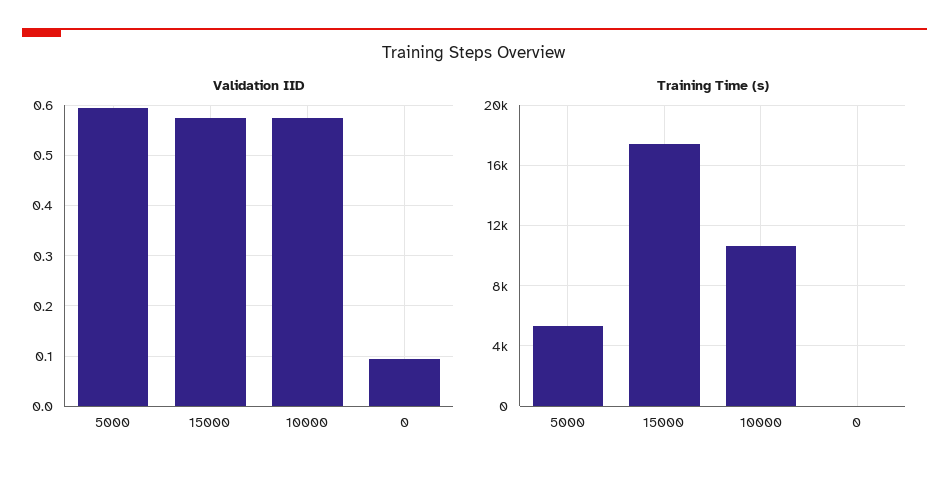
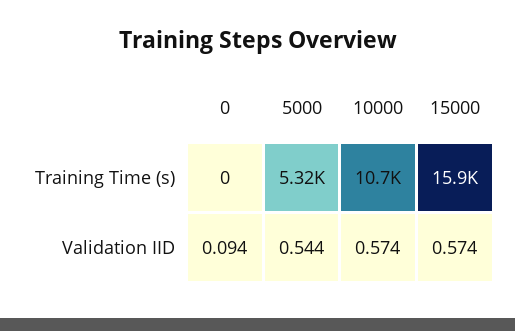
Validation IID, 5000: 0.6 -> 0.544
Training Time (s), 15000: 17500 -> 15900

